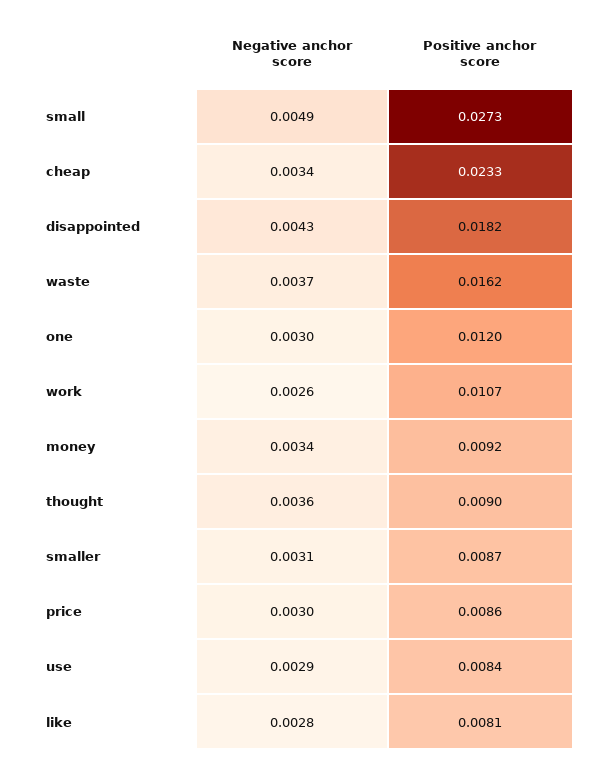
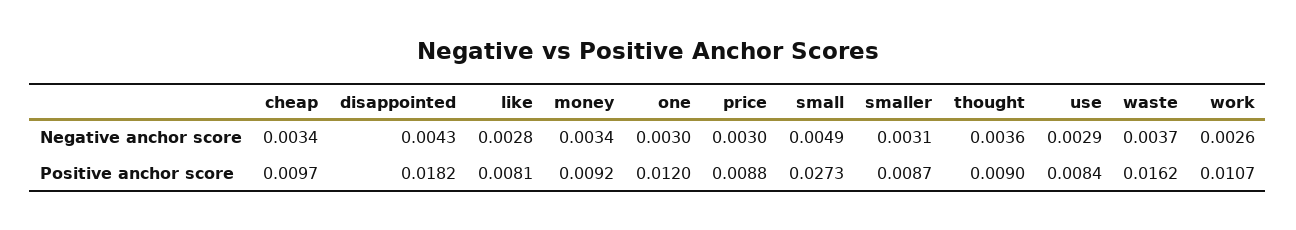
Positive anchor score, cheap: 0.0233 -> 0.0097
Positive anchor score, price: 0.0086 -> 0.0088

